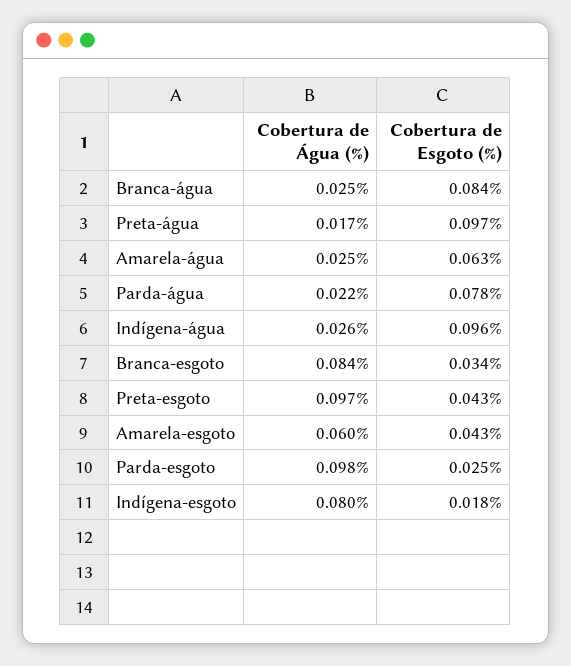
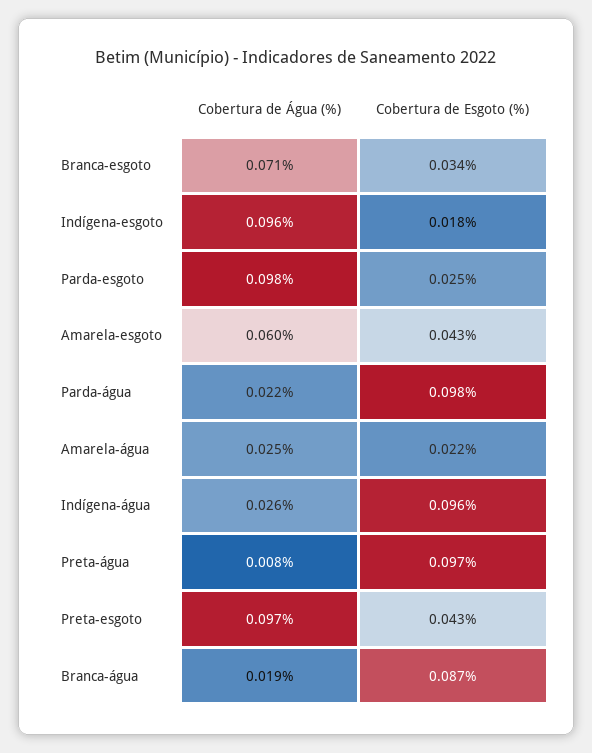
Cobertura de Água (%), Branca-água: 0.025 -> 0.019
Cobertura de Esgoto (%), Branca-água: 0.084 -> 0.087
Cobertura de Água (%), Preta-água: 0.017 -> 0.008
Cobertura de Esgoto (%), Amarela-água: 0.063 -> 0.022
Cobertura de Esgoto (%), Parda-água: 0.078 -> 0.098
Cobertura de Água (%), Branca-esgoto: 0.084 -> 0.071
Cobertura de Água (%), Indígena-esgoto: 0.08 -> 0.096

